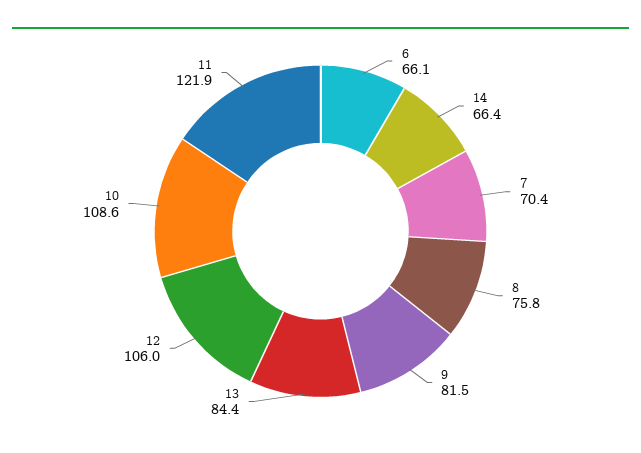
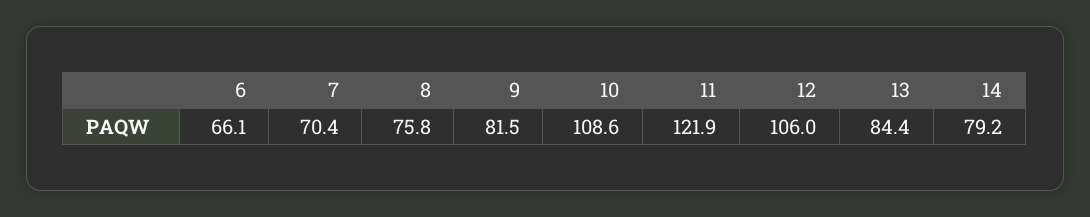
14: 66.4 -> 79.2

